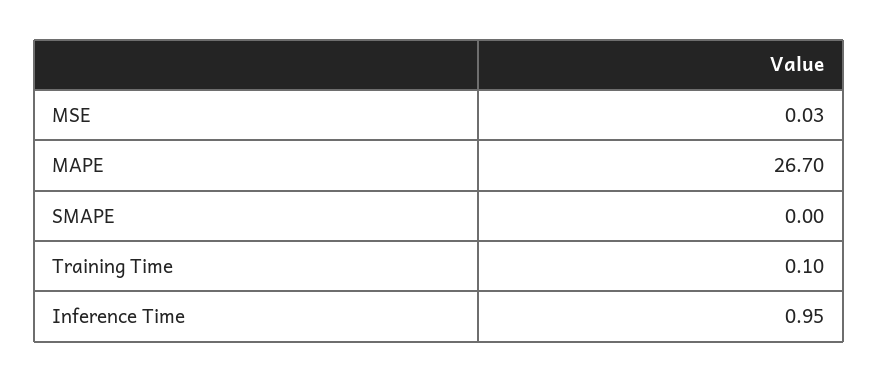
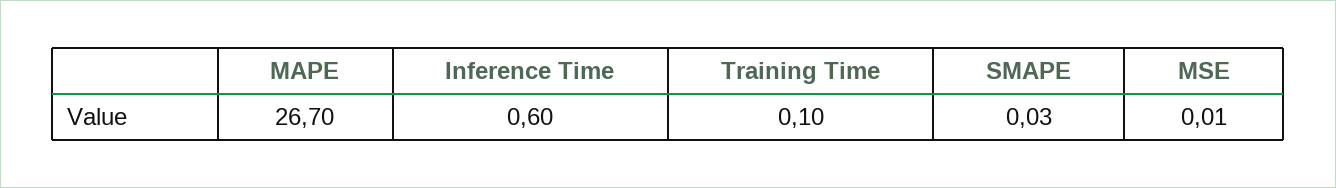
MSE: 0.03 -> 0.01
SMAPE: 0 -> 0.03
Inference Time: 0.95 -> 0.6

